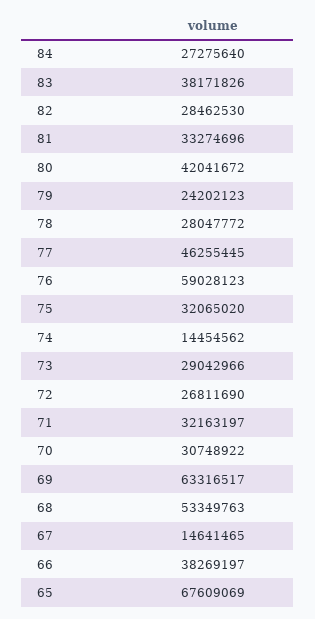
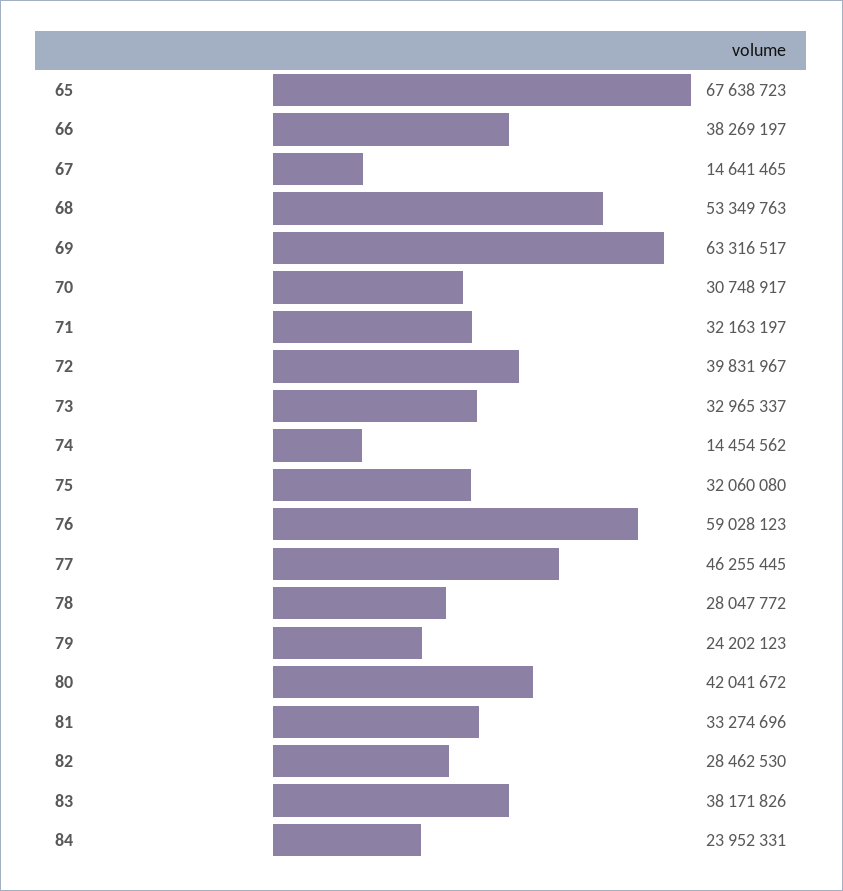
84: 27275640 -> 23952331
75: 32065020 -> 32060080
73: 29042966 -> 32965337
72: 26811690 -> 39831967
70: 30748922 -> 30748917
65: 67609069 -> 67638723

